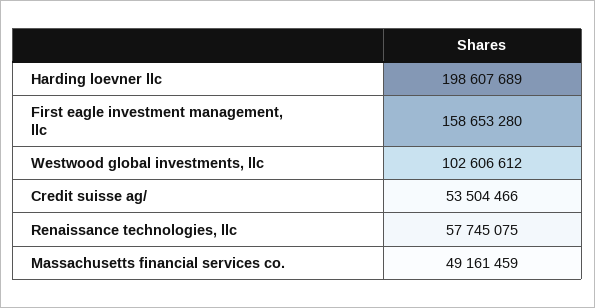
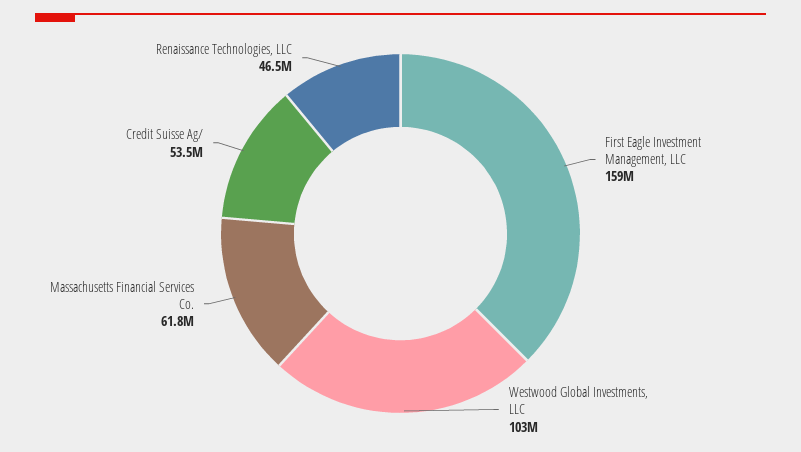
Harding loevner llc: 198607689 -> none
Renaissance technologies, llc: 57745075 -> 46500000
Massachusetts financial services co.: 49161459 -> 61800000

